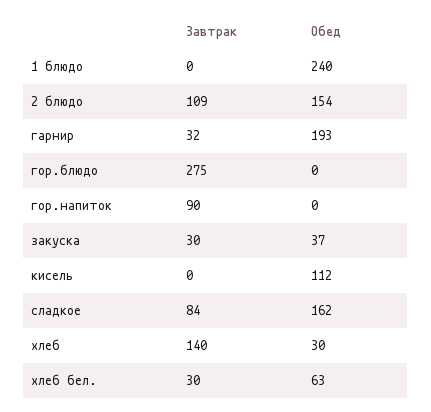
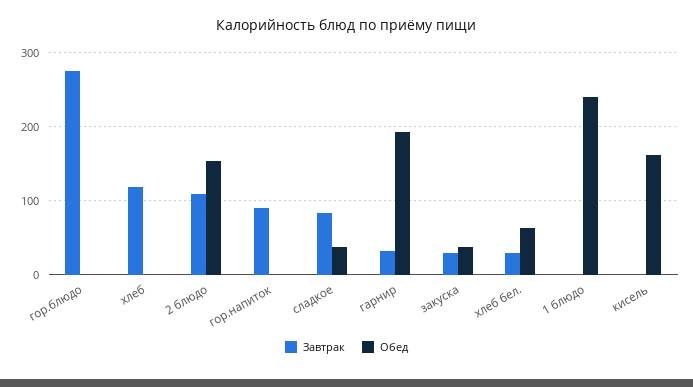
Обед, кисель: 112 -> 160
Обед, сладкое: 162 -> 40
Завтрак, хлеб: 140 -> 120
Обед, хлеб: 30 -> 0

